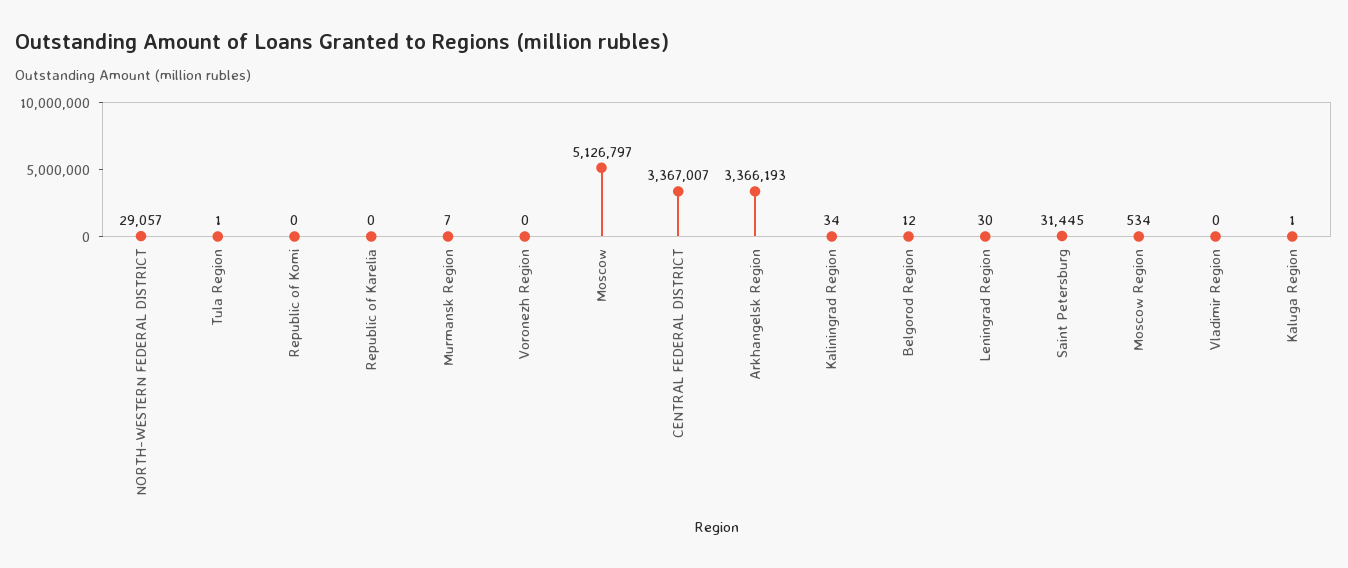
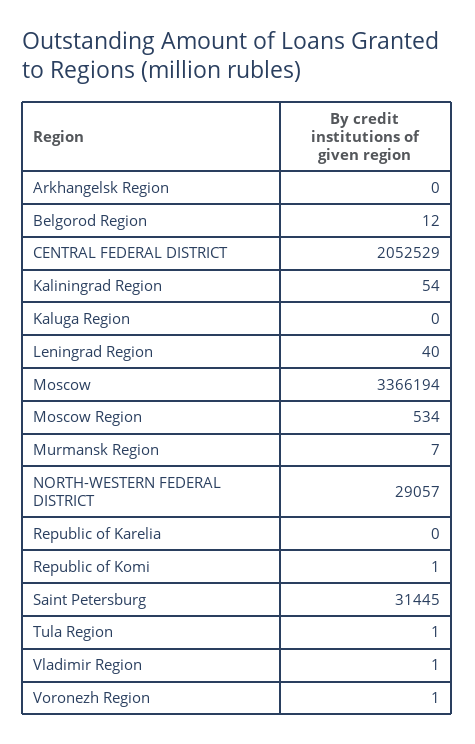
Republic of Komi: 0 -> 1
Voronezh Region: 0 -> 1
Moscow: 5126797 -> 3366194
CENTRAL FEDERAL DISTRICT: 3367007 -> 2052529
Arkhangelsk Region: 3366193 -> 0
Kaliningrad Region: 34 -> 54
Leningrad Region: 30 -> 40
Vladimir Region: 0 -> 1
Kaluga Region: 1 -> 0

